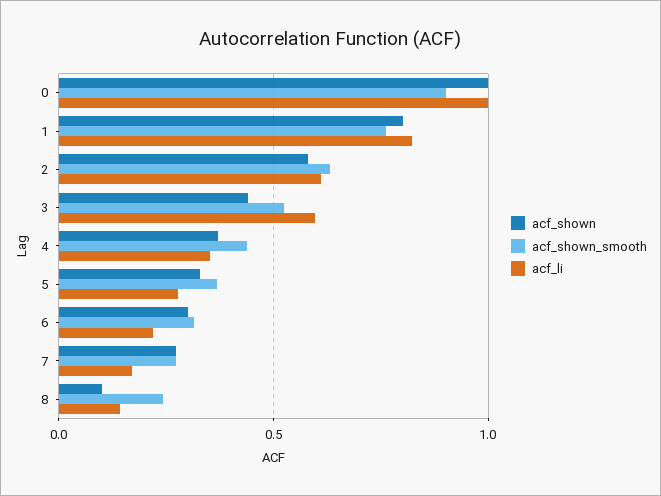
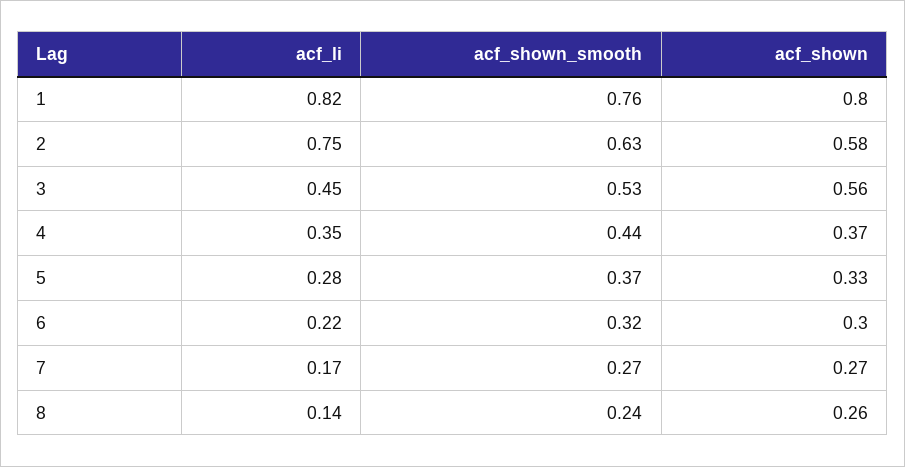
acf_shown, 0: 1 -> none
acf_shown_smooth, 0: 0.9 -> none
acf_li, 0: 1 -> none
acf_li, 2: 0.6 -> 0.75
acf_shown, 3: 0.45 -> 0.56
acf_li, 3: 0.6 -> 0.45
acf_shown, 8: 0.1 -> 0.26

